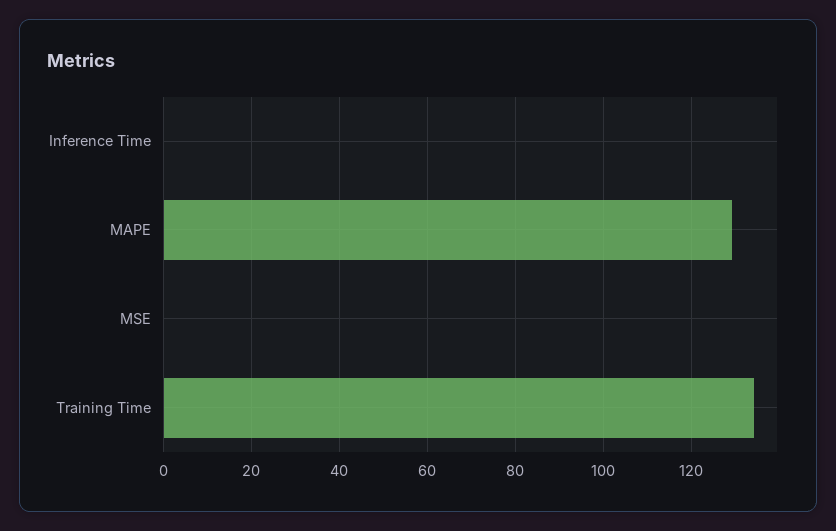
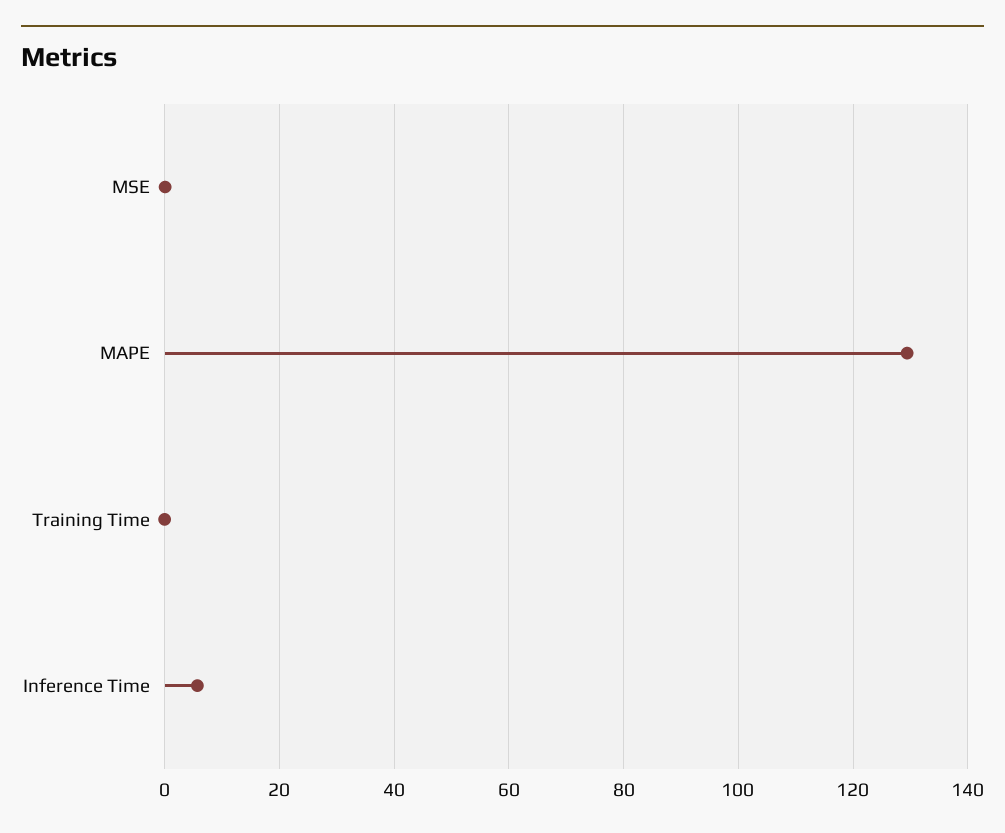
Inference Time: 0 -> 6
Training Time: 134 -> 0

